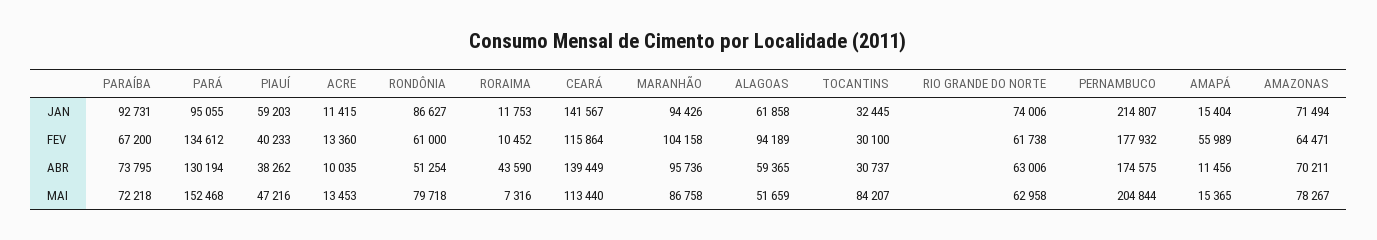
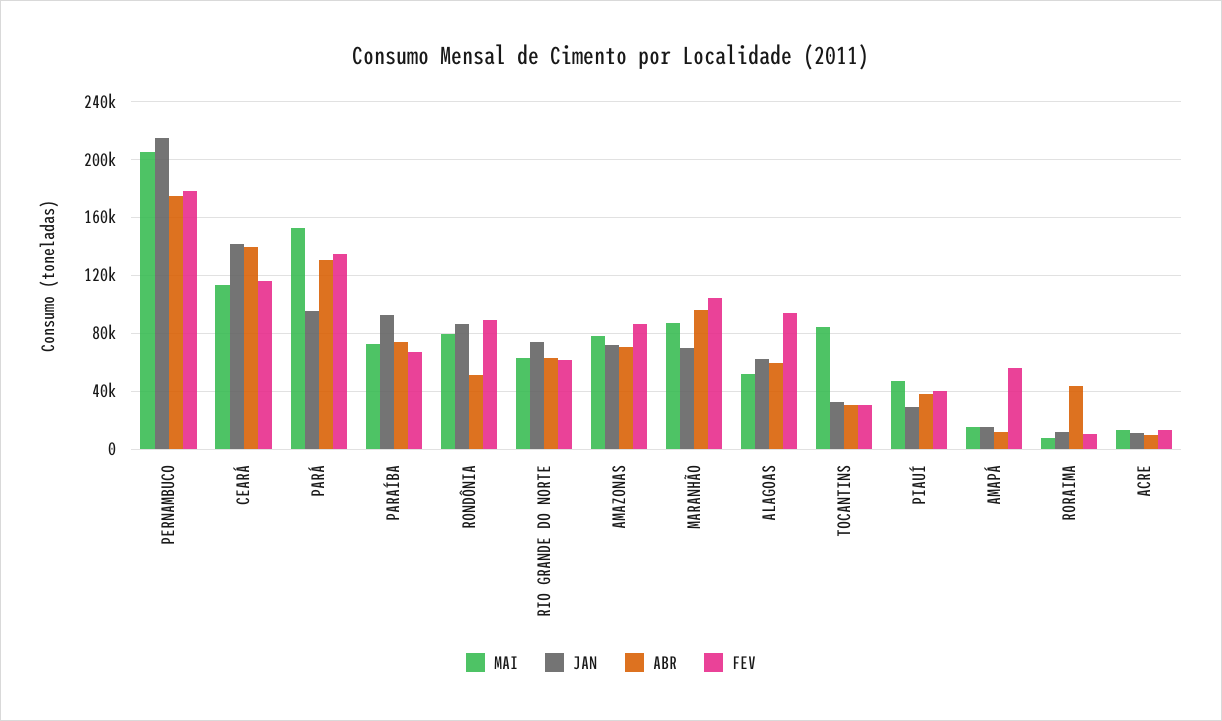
JAN, PIAUÍ: 59203 -> 30000
JAN, MARANHÃO: 94426 -> 70000
FEV, RONDÔNIA: 61000 -> 90000
FEV, AMAZONAS: 64471 -> 85000

